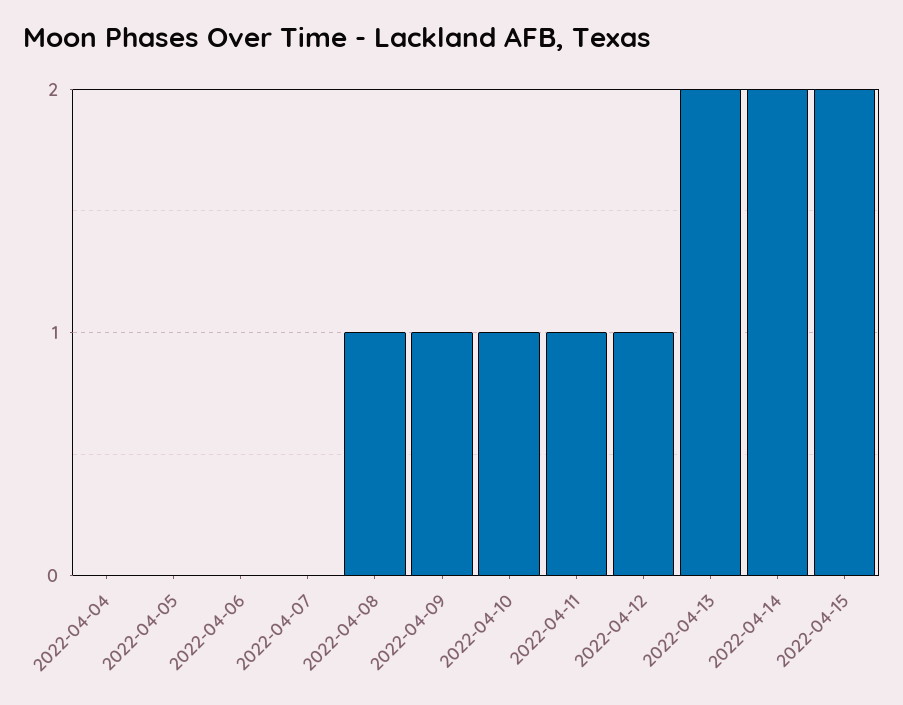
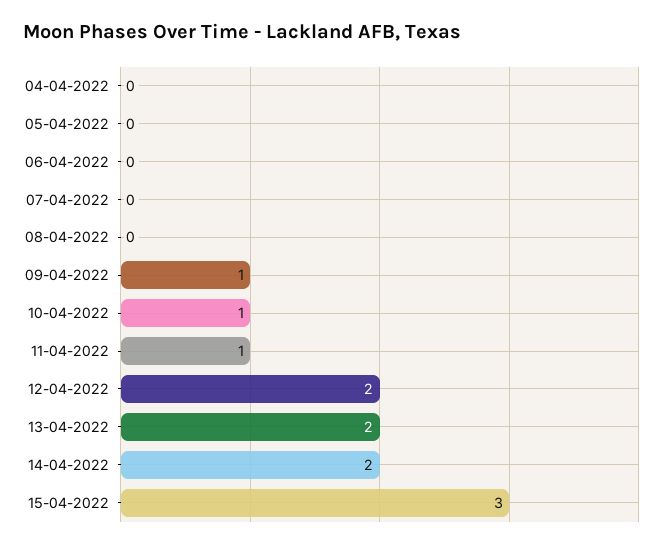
2022-04-08: 1 -> 0
2022-04-12: 1 -> 2
2022-04-15: 2 -> 3

